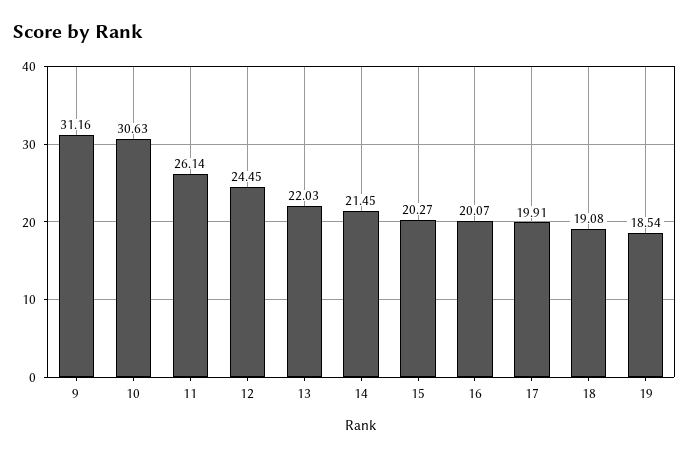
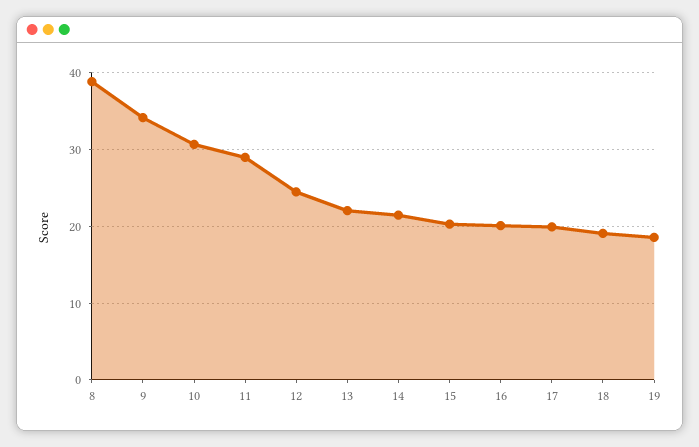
9: 31.16 -> 34
11: 26.14 -> 29
8: none -> 39

